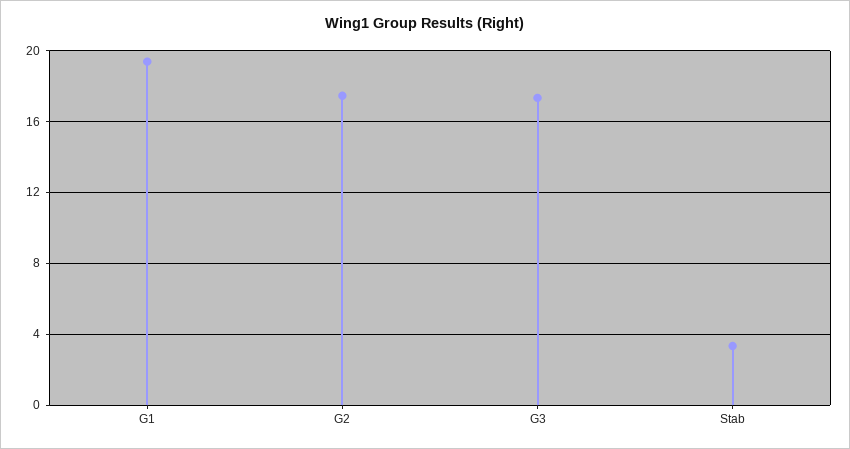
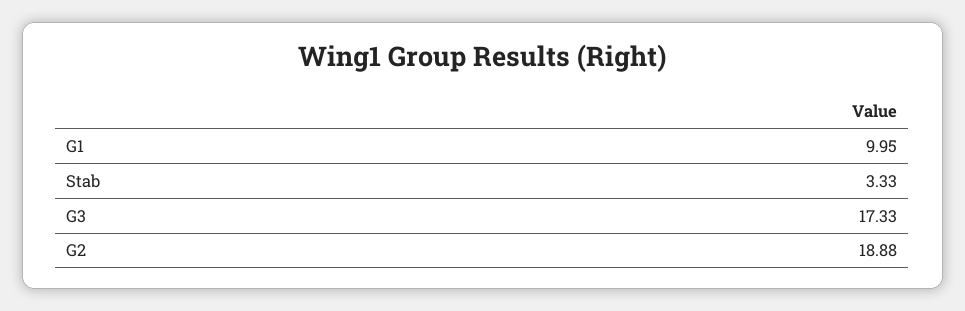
G1: 19.5 -> 9.95
G2: 17.5 -> 18.88

